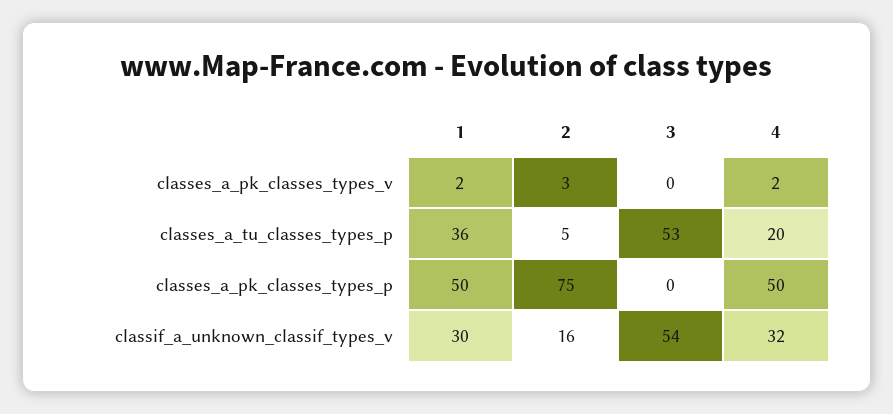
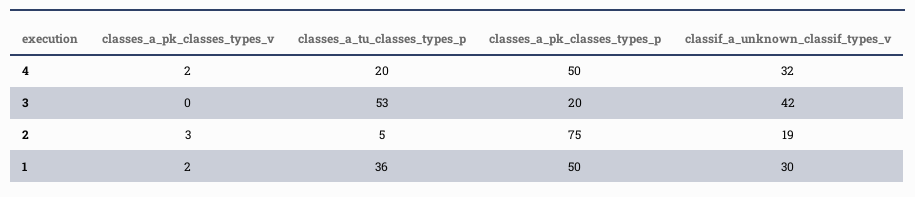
3, classes_a_pk_classes_types_p: 0 -> 20
2, classif_a_unknown_classif_types_v: 16 -> 19
3, classif_a_unknown_classif_types_v: 54 -> 42

